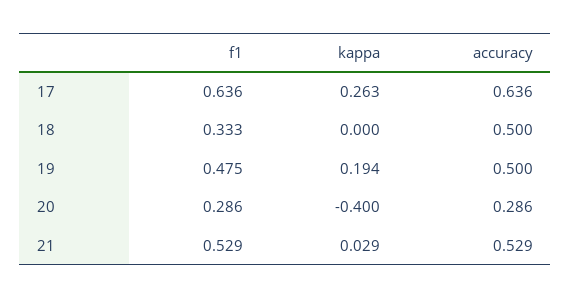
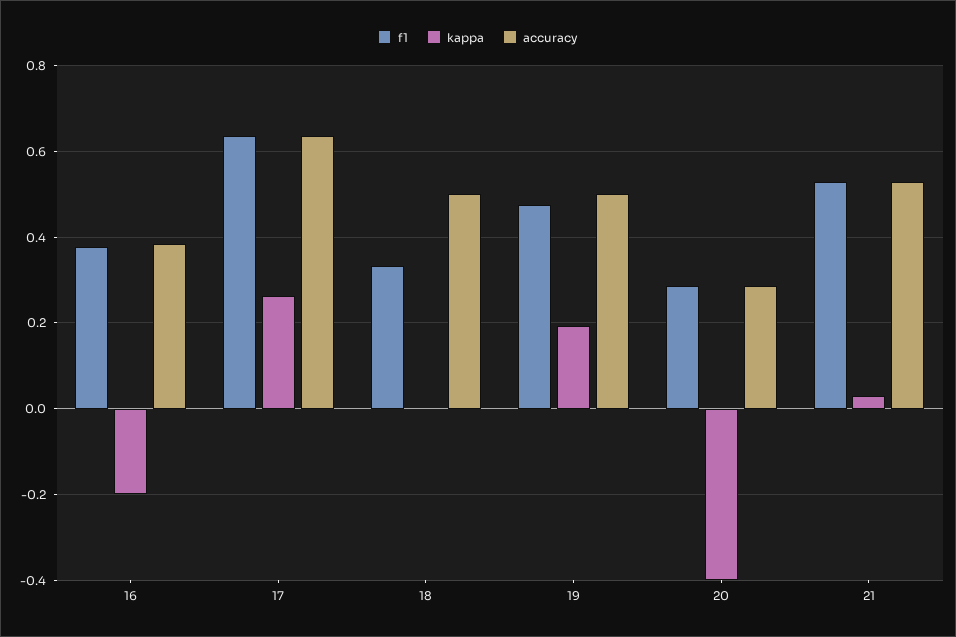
f1, 16: none -> 0.38
kappa, 16: none -> -0.2
accuracy, 16: none -> 0.38

